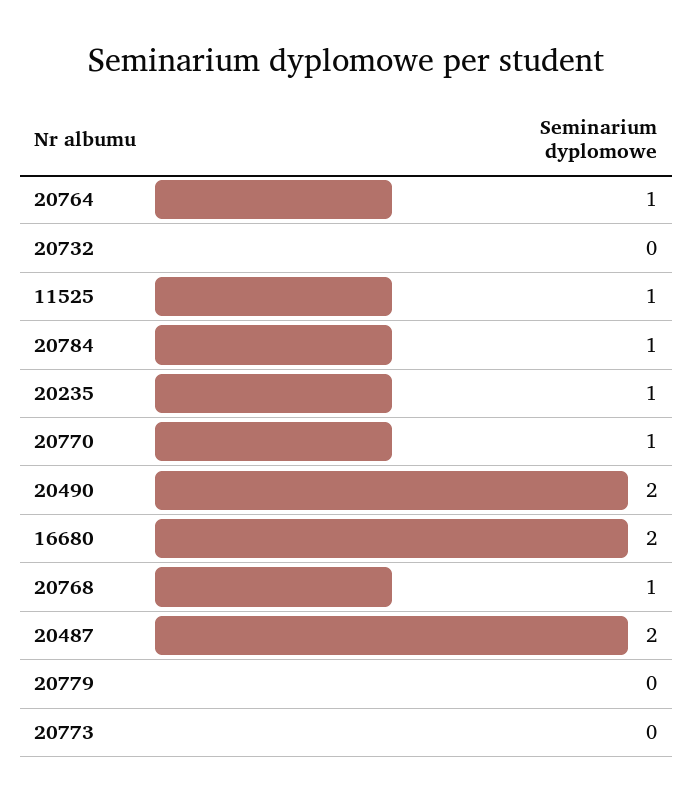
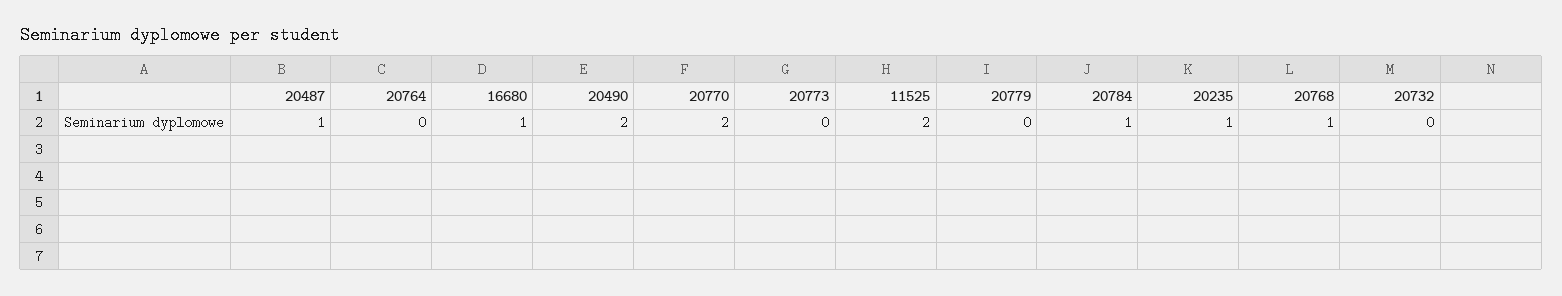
20764: 1 -> 0
11525: 1 -> 2
20770: 1 -> 2
16680: 2 -> 1
20487: 2 -> 1

